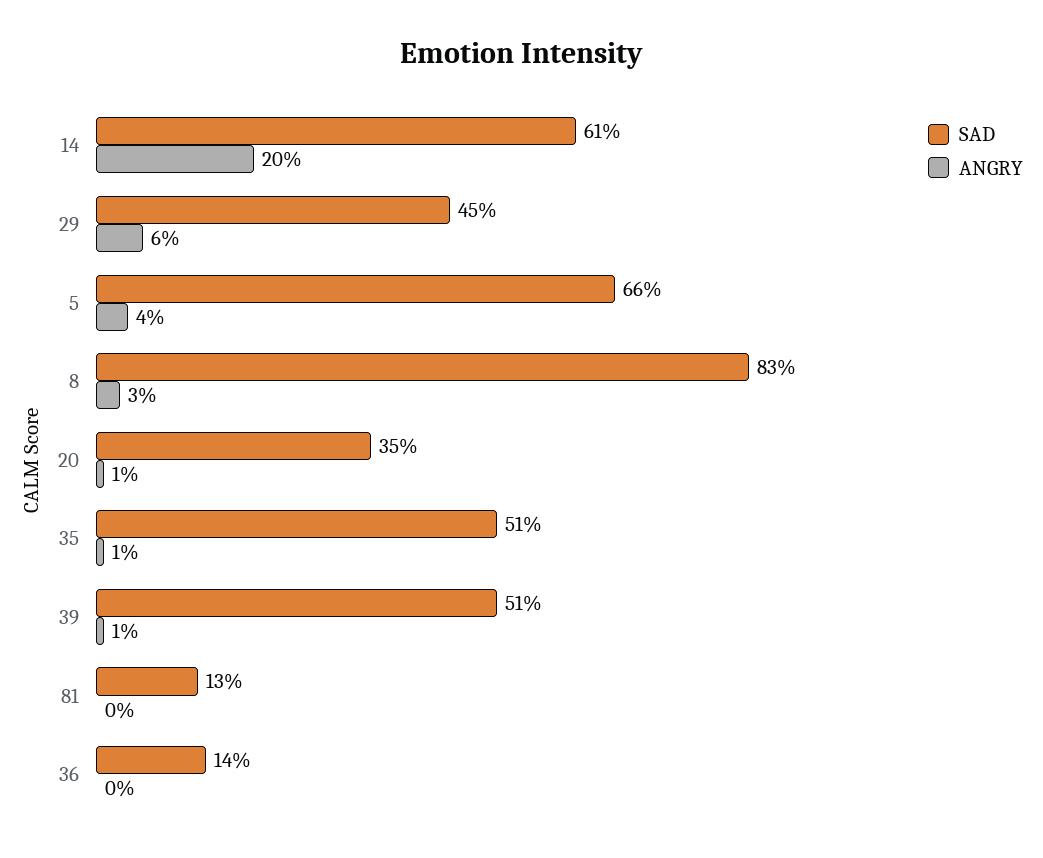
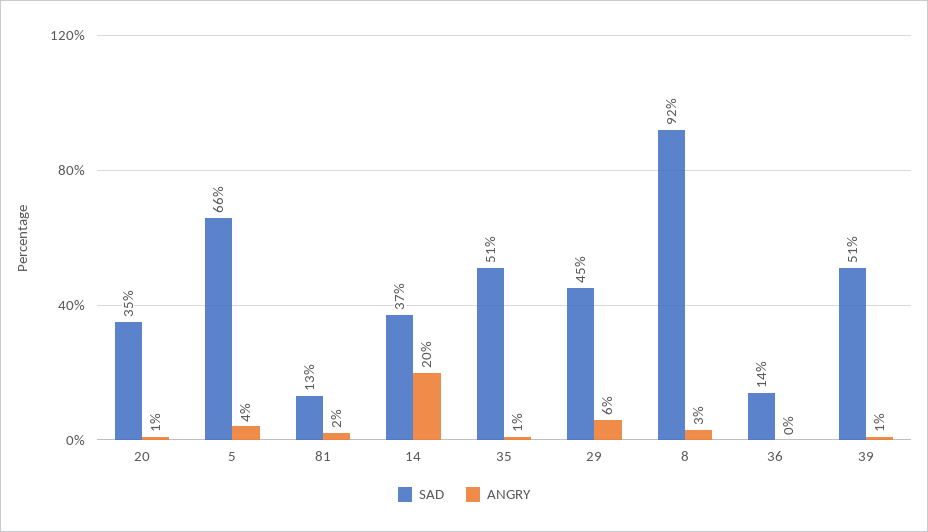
SAD, 14: 61 -> 37
SAD, 8: 83 -> 92
ANGRY, 81: 0 -> 2

